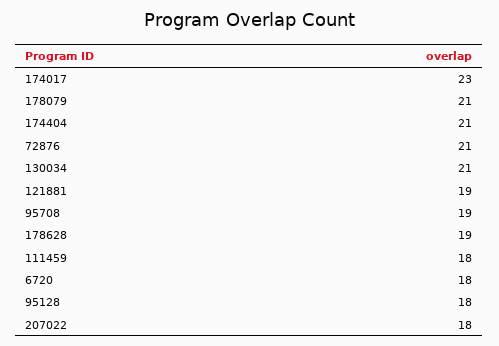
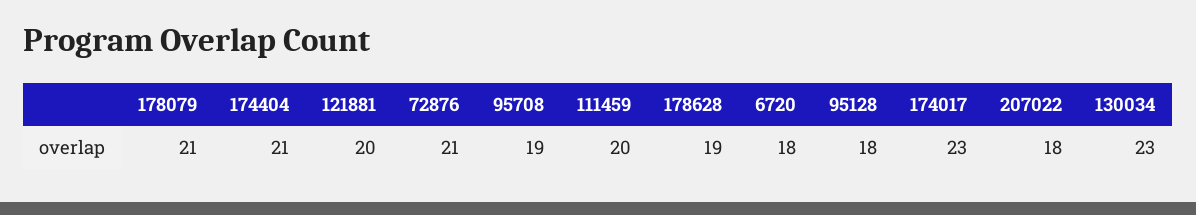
130034: 21 -> 23
121881: 19 -> 20
111459: 18 -> 20

